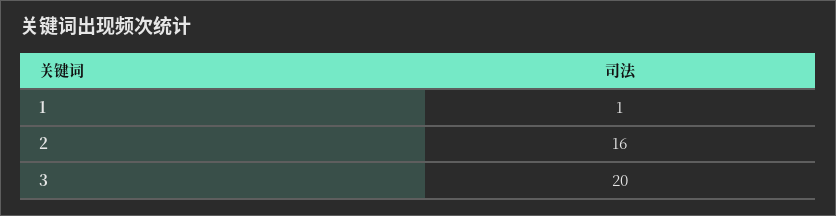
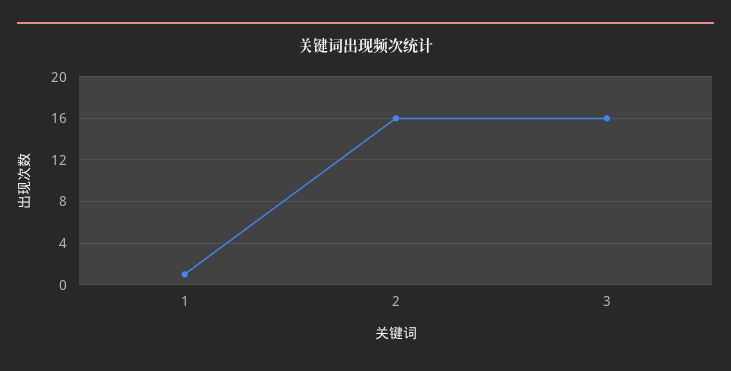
3: 20 -> 16

